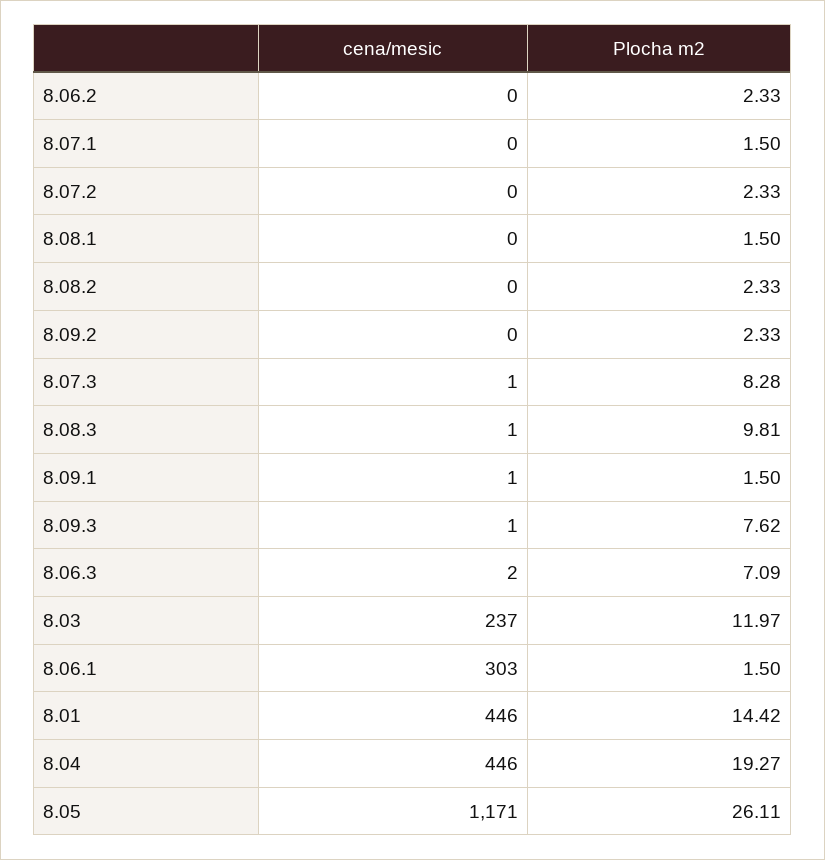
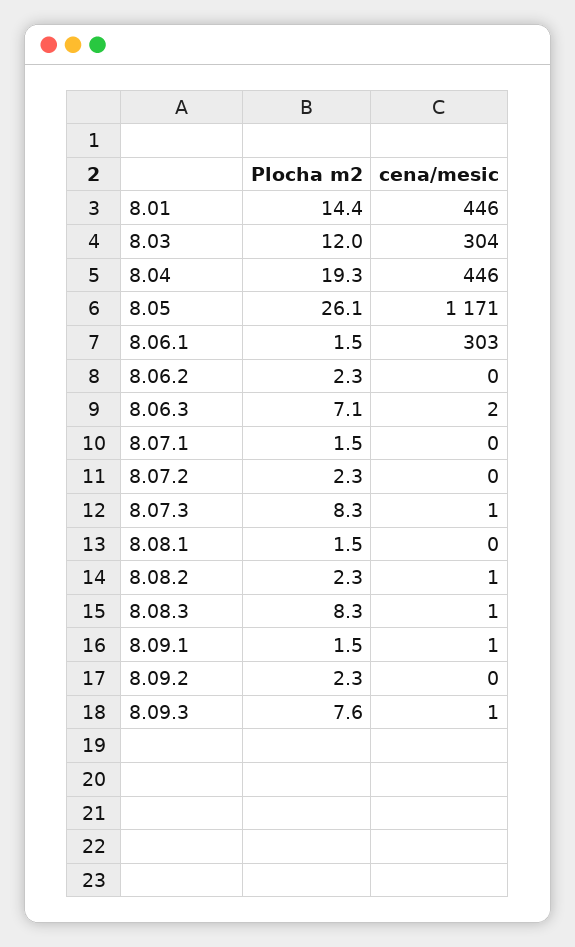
cena/mesic, 8.08.2: 0 -> 1
Plocha m2, 8.08.3: 9.81 -> 8.3
cena/mesic, 8.03: 237 -> 304

